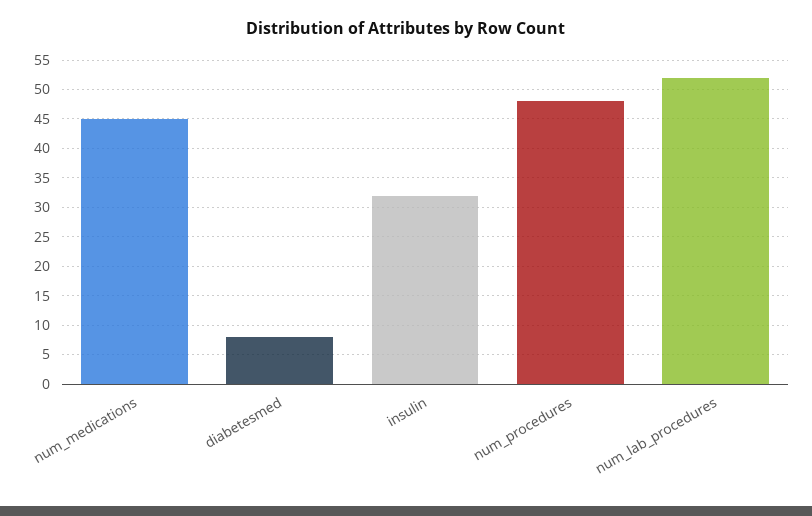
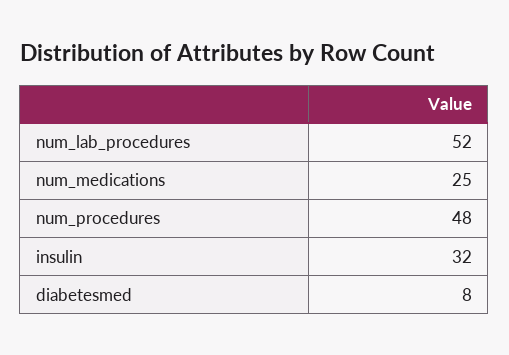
num_medications: 45 -> 25

